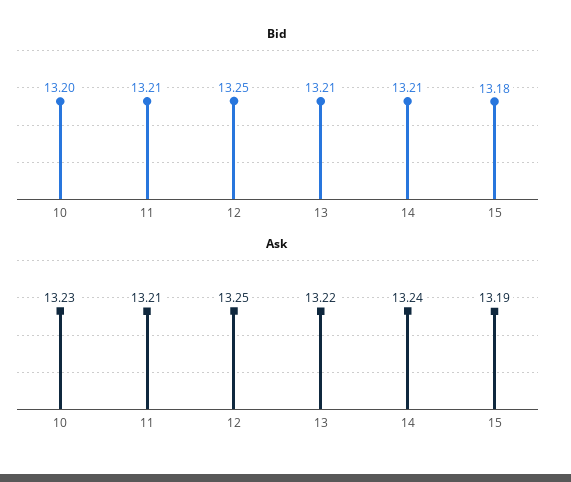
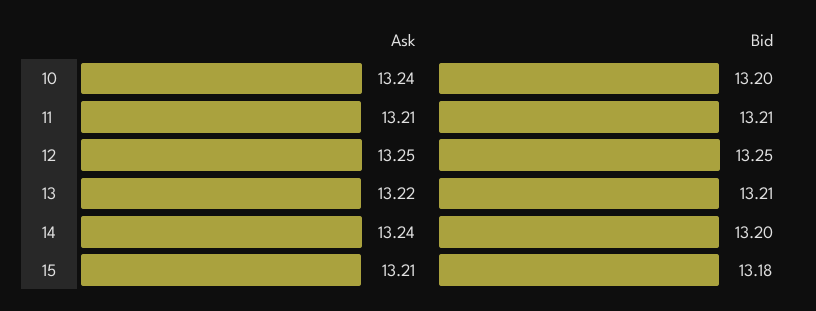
Bid, 14: 13.21 -> 13.2
Ask, 10: 13.23 -> 13.24
Ask, 15: 13.19 -> 13.21

